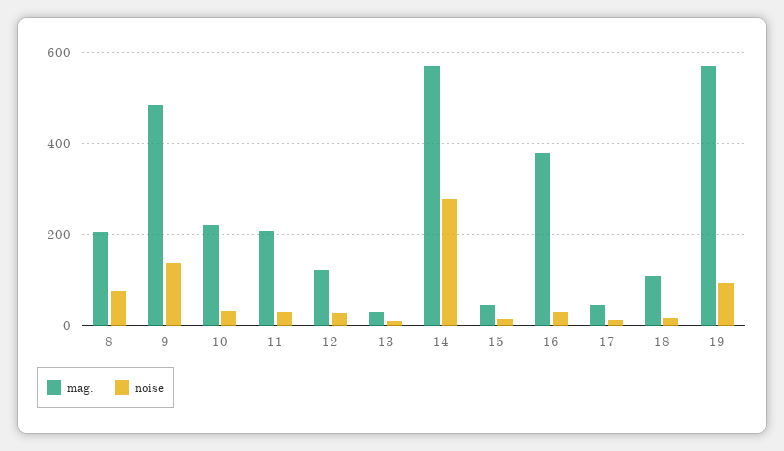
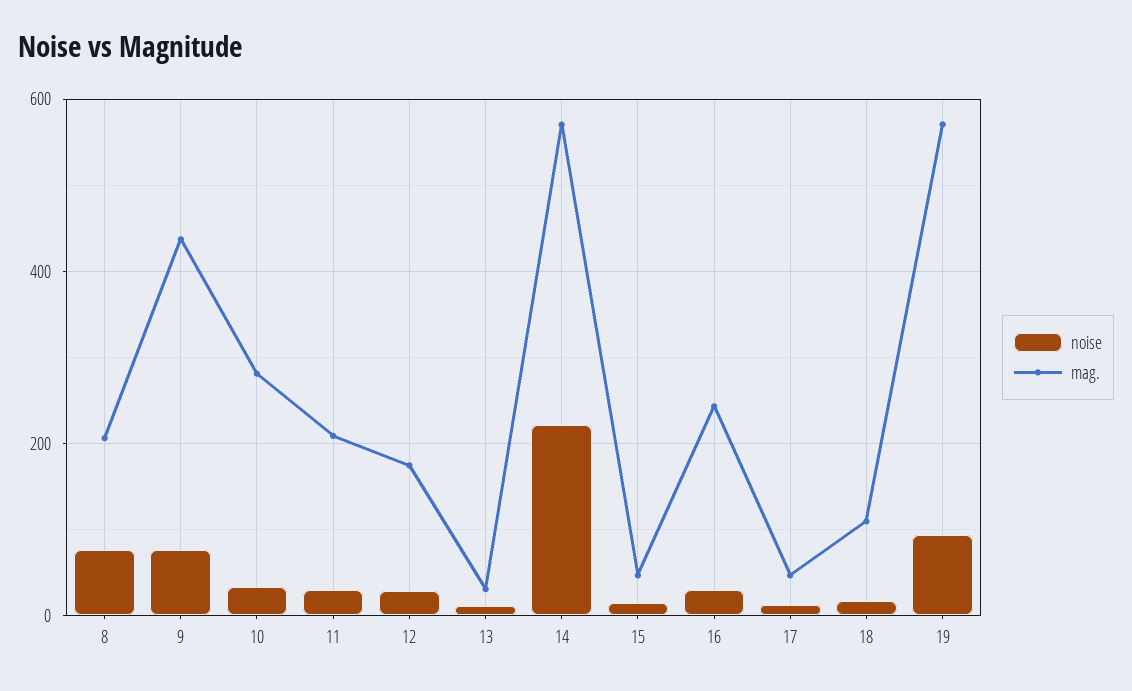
mag., 9: 480 -> 440
noise, 9: 140 -> 80
mag., 10: 220 -> 280
mag., 12: 120 -> 180
noise, 14: 280 -> 220
mag., 16: 380 -> 240

